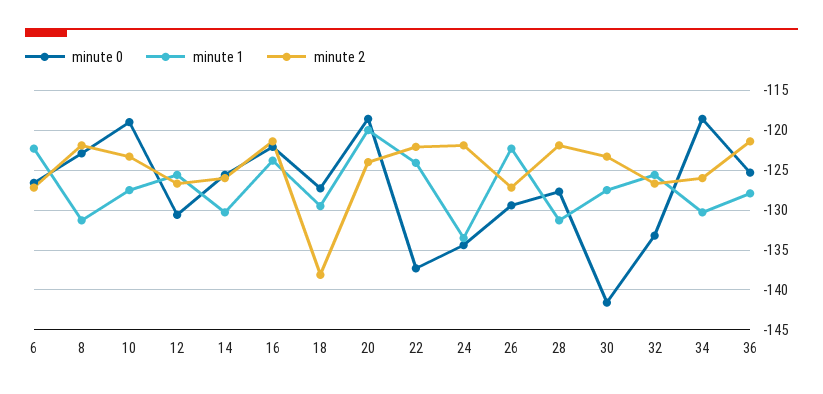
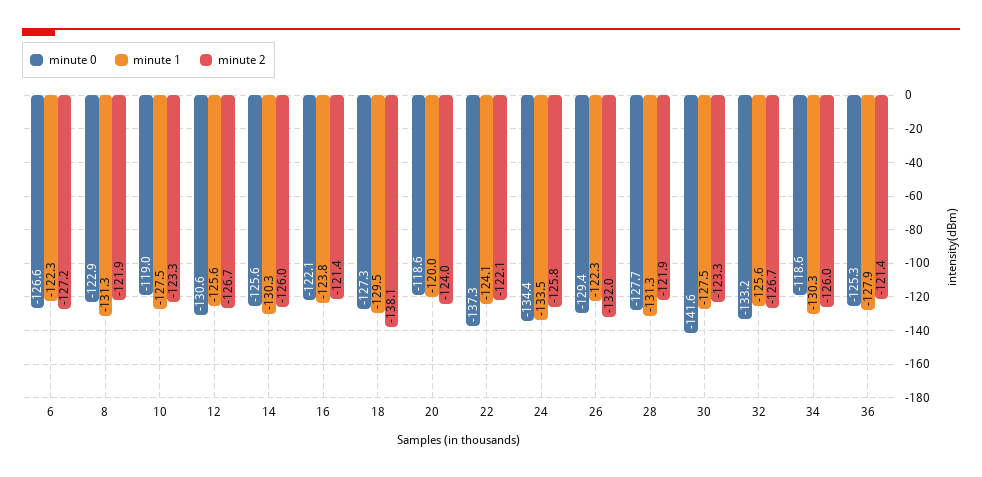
minute 2, 24: -122 -> -125.8
minute 2, 26: -127 -> -132

